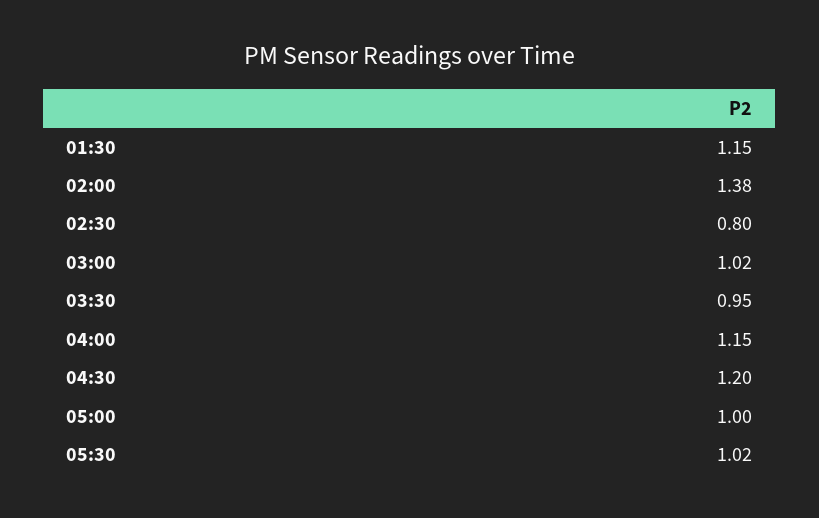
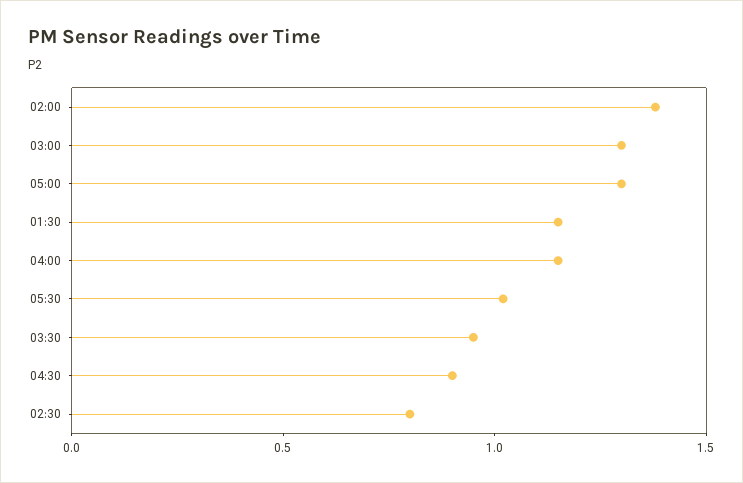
03:00: 1.02 -> 1.3
04:30: 1.2 -> 0.9
05:00: 1 -> 1.3

